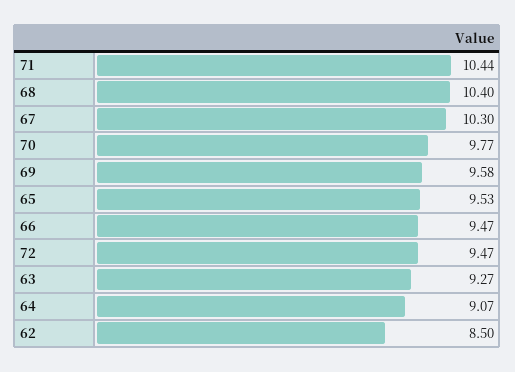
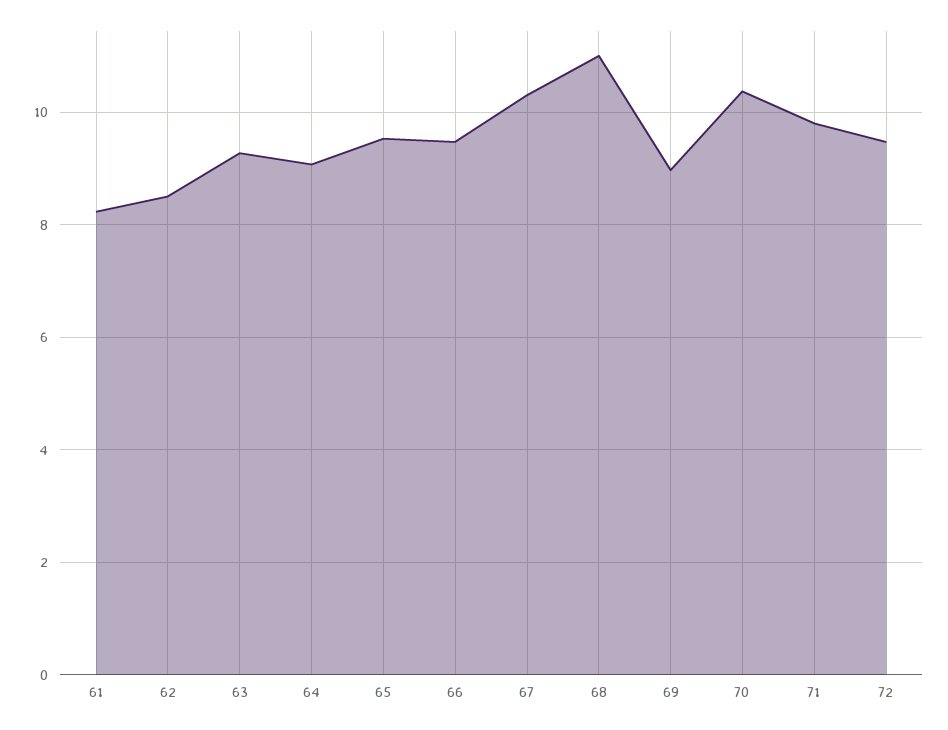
71: 10.44 -> 9.8
68: 10.4 -> 11
70: 9.77 -> 10.4
69: 9.58 -> 9
61: none -> 8.2

